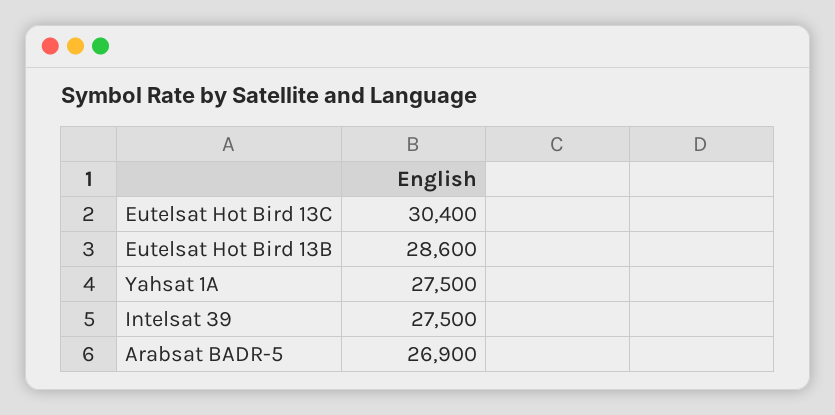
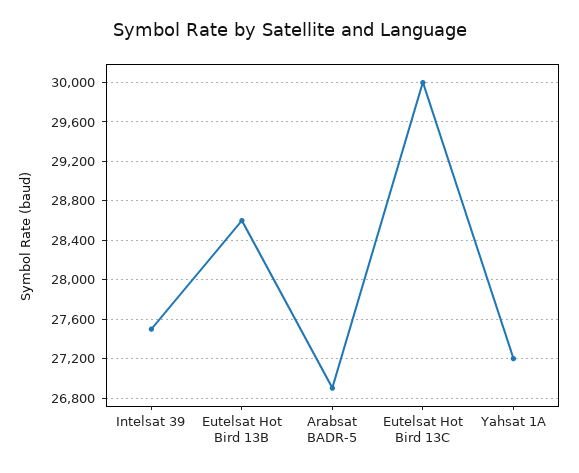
Eutelsat Hot Bird 13C: 30400 -> 30000
Yahsat 1A: 27500 -> 27200

